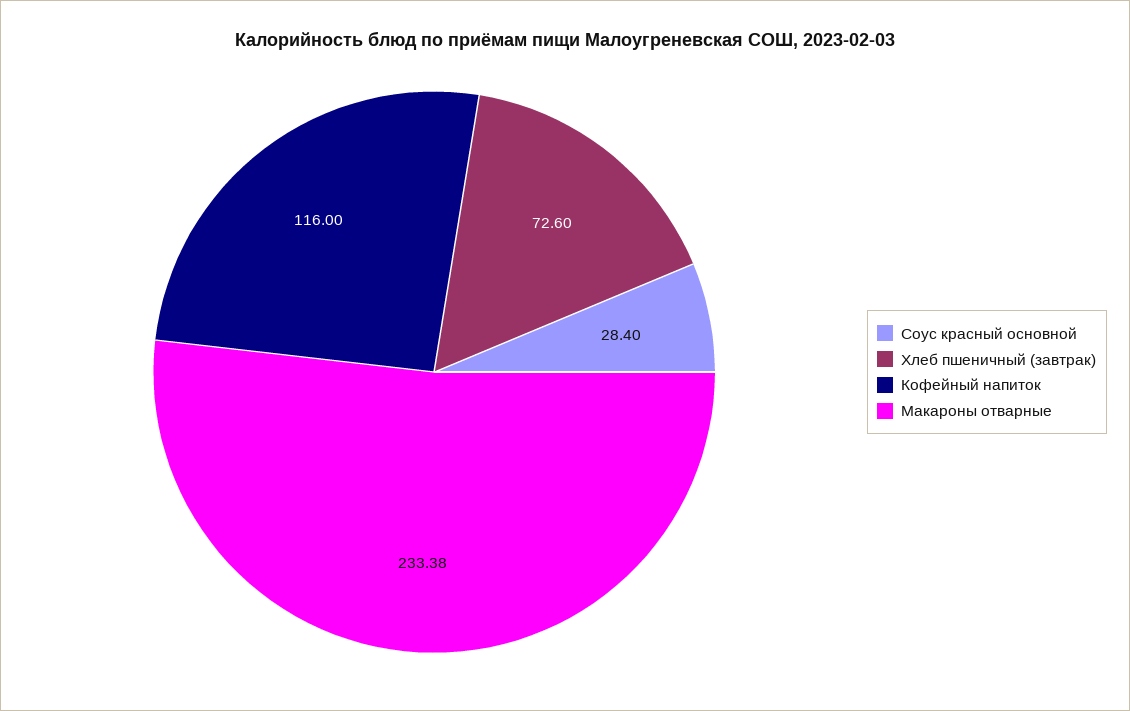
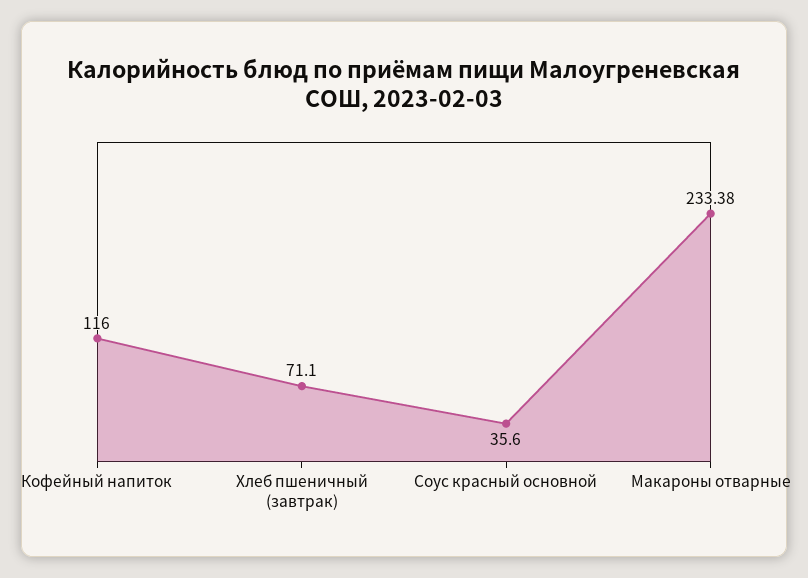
Соус красный основной: 28.4 -> 35.6
Хлеб пшеничный (завтрак): 72.6 -> 71.1

